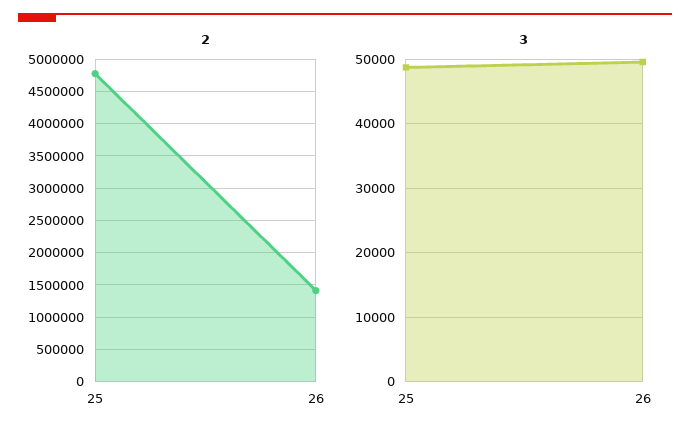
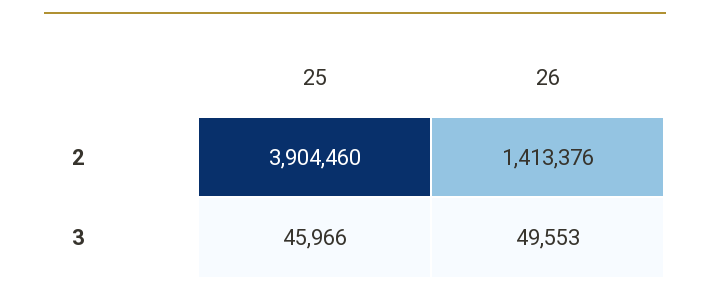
2, 25: 4800000 -> 3904460
3, 25: 49000 -> 45966

